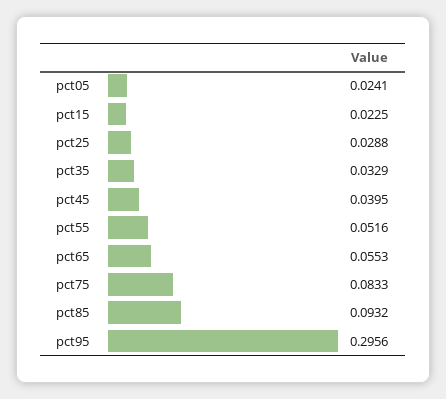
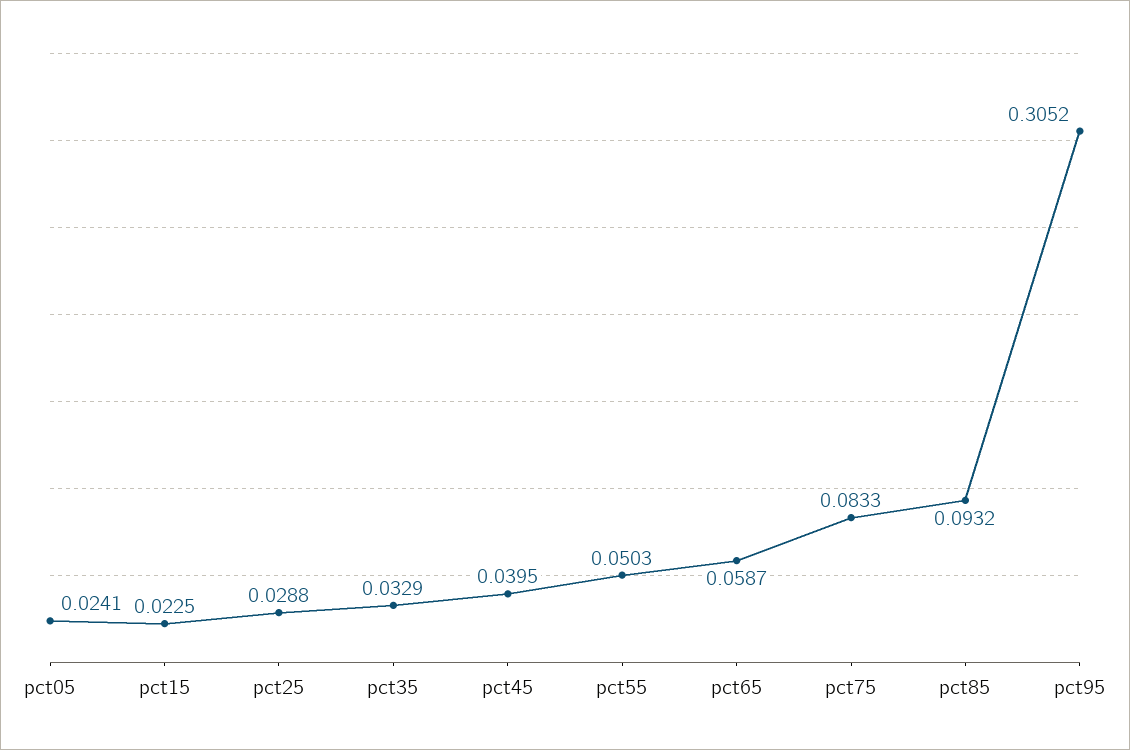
pct55: 0.0516 -> 0.0503
pct65: 0.0553 -> 0.0587
pct95: 0.2956 -> 0.3052

